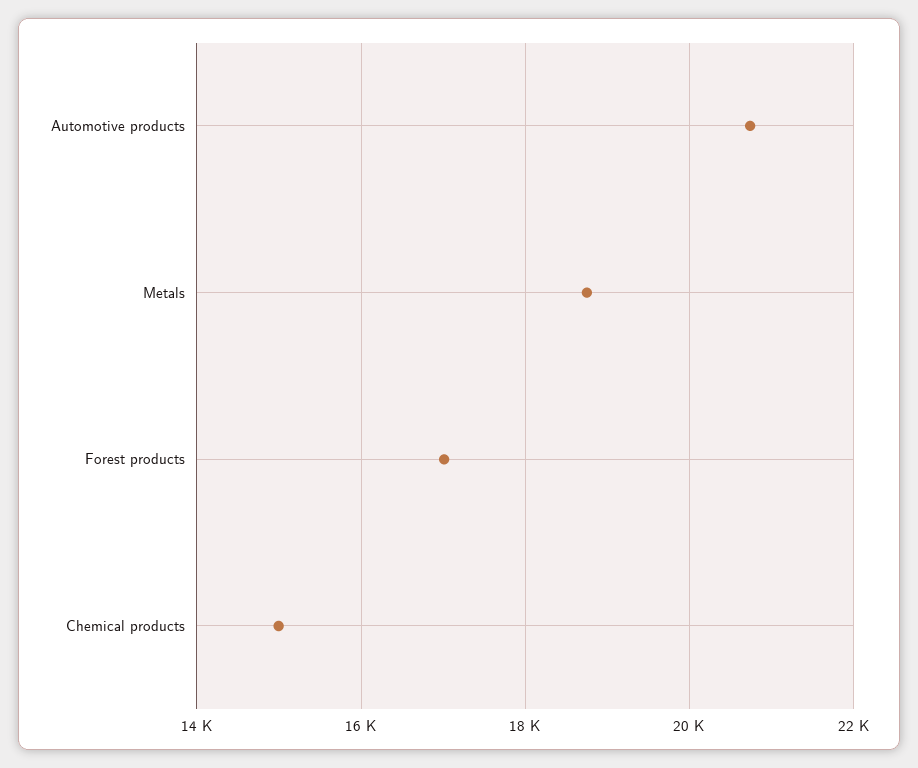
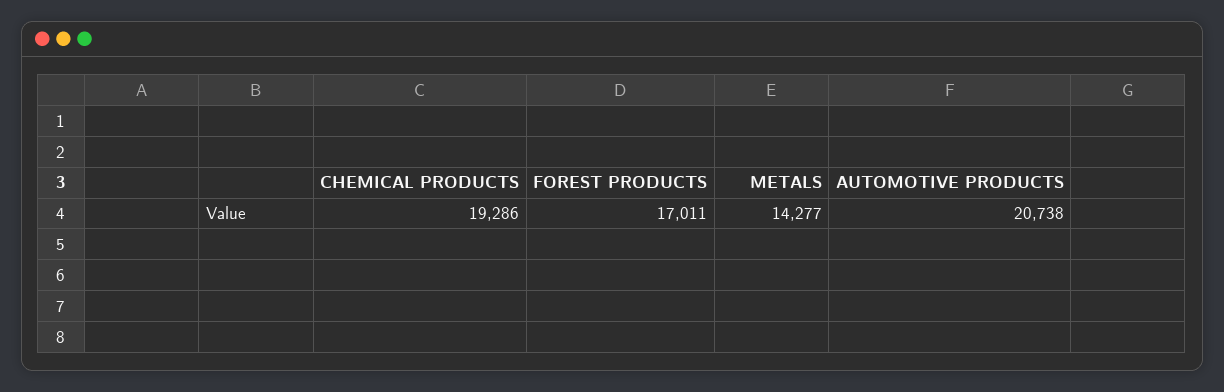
Metals: 18800 -> 14277
Chemical products: 15000 -> 19286

